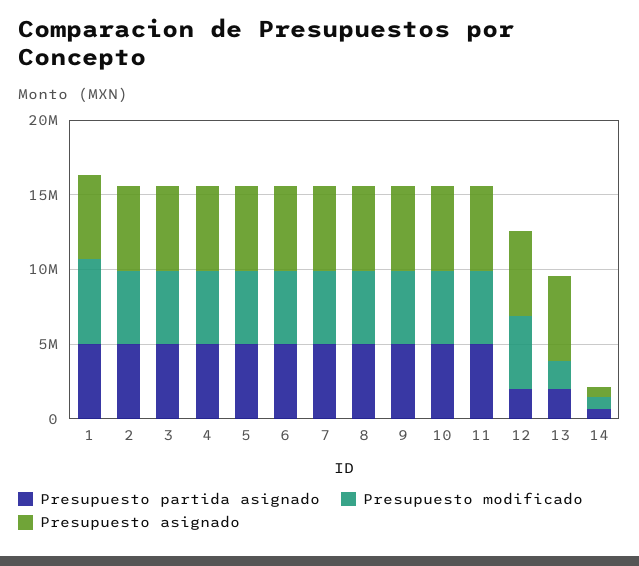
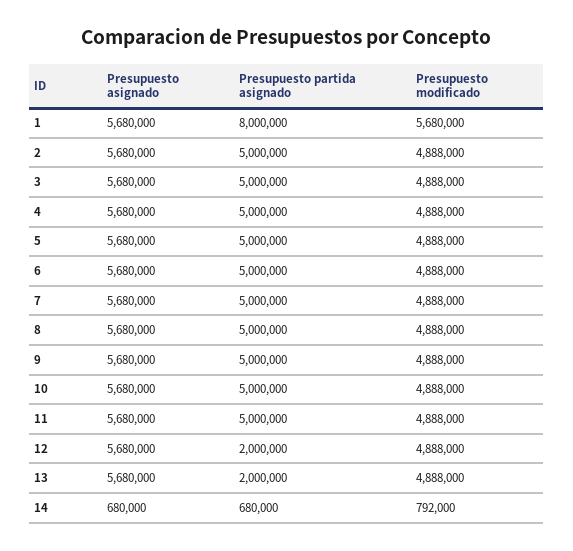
Presupuesto partida asignado, 1: 5000000 -> 8000000
Presupuesto modificado, 13: 2000000 -> 4888000

